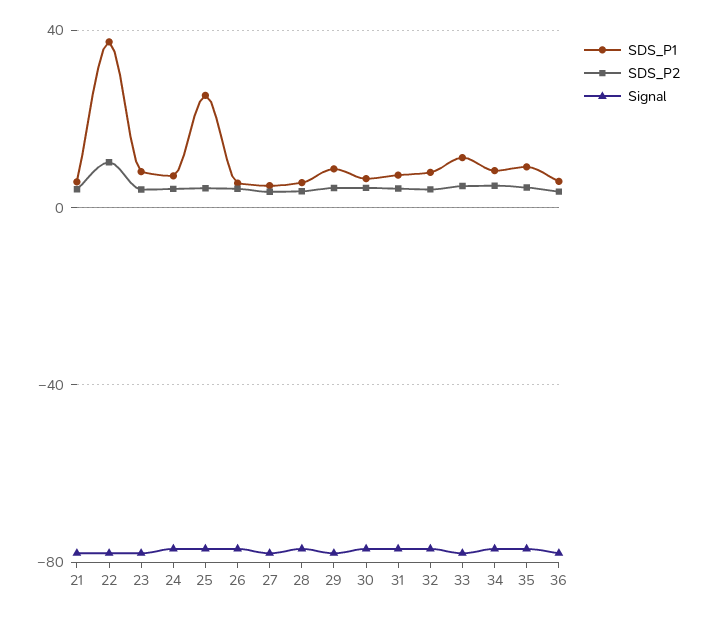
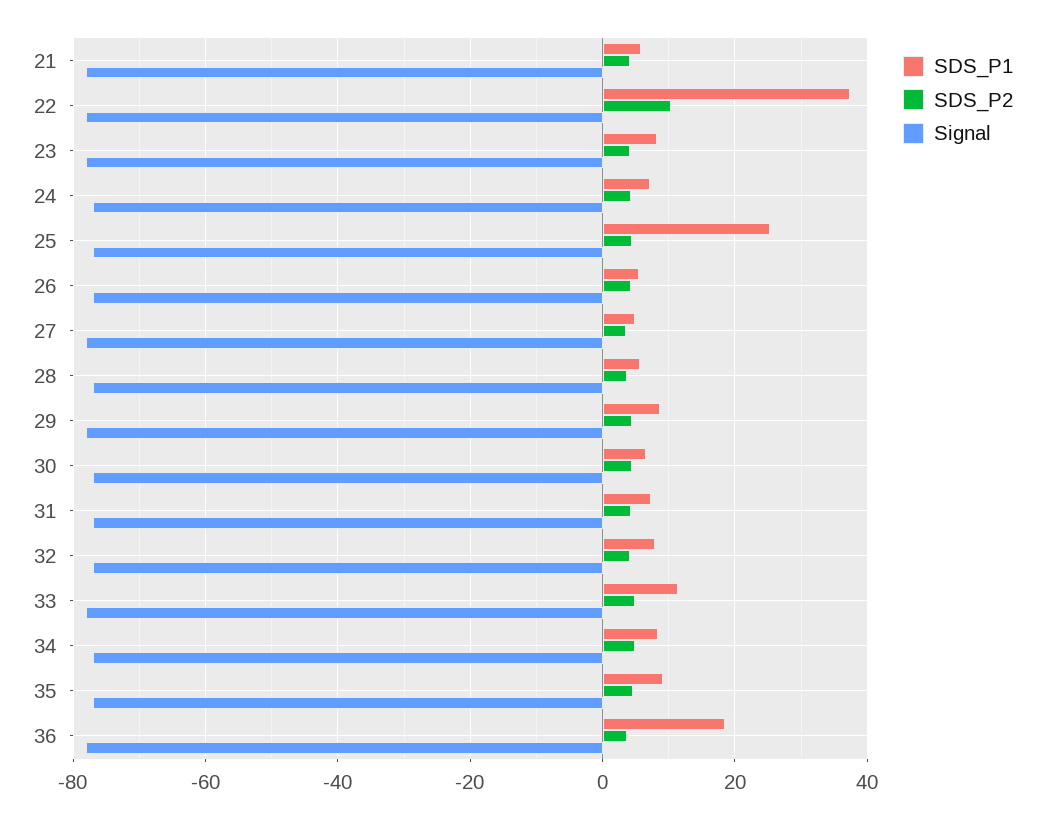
SDS_P1, 36: 5 -> 18

